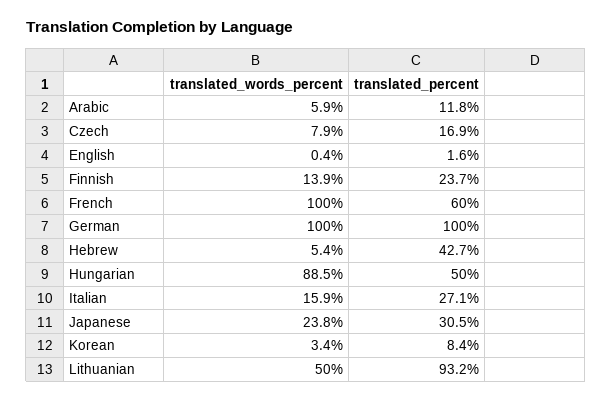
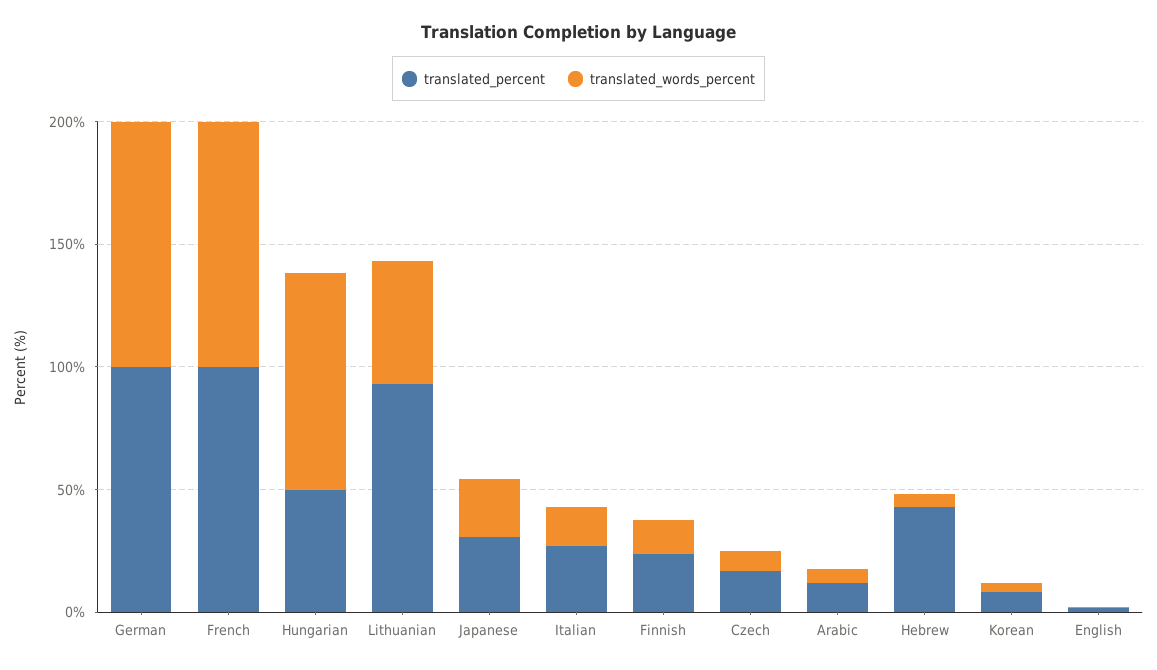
translated_percent, French: 60 -> 100

